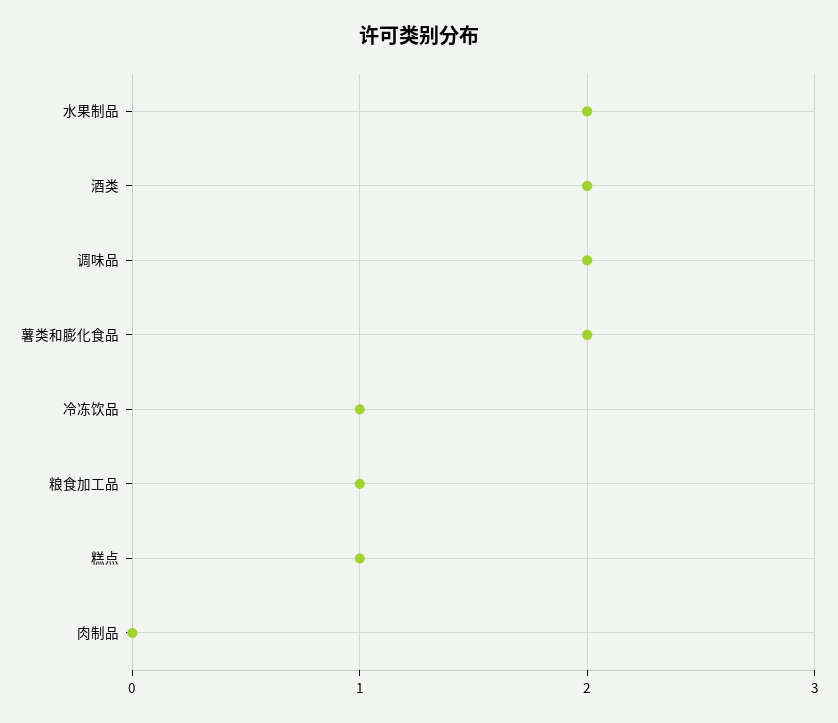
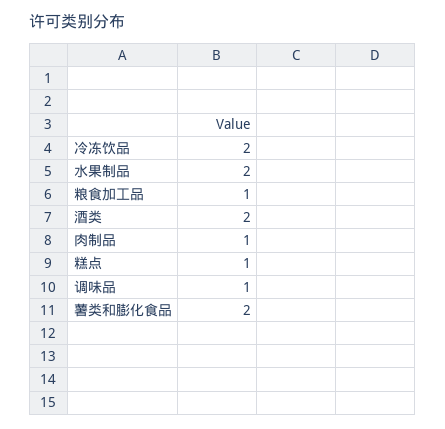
调味品: 2 -> 1
冷冻饮品: 1 -> 2
肉制品: 0 -> 1

